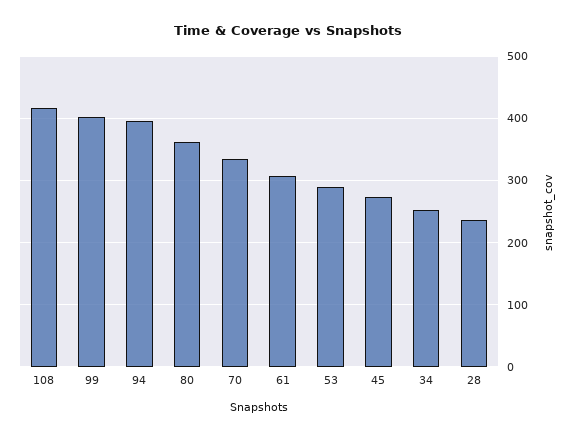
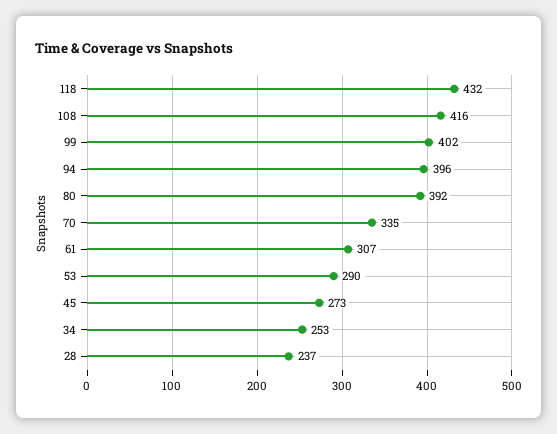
80: 360 -> 392
118: none -> 432

